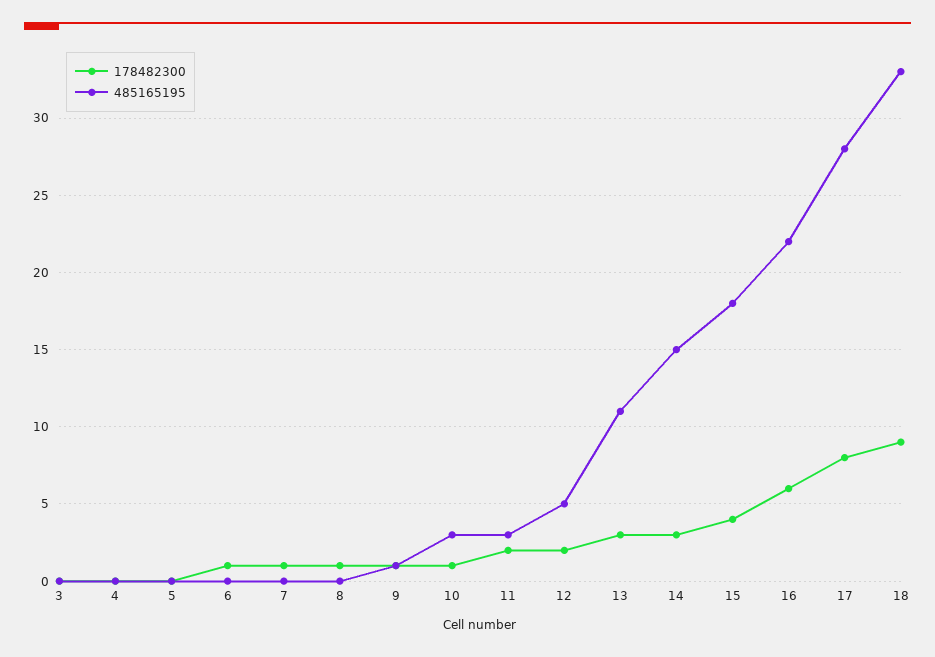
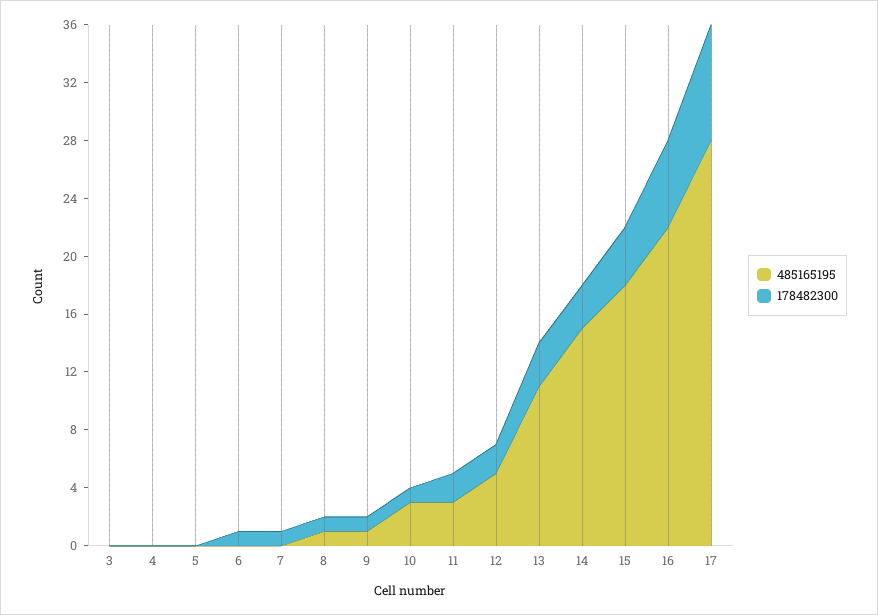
485165195, 8: 0 -> 1
178482300, 18: 9 -> none
485165195, 18: 33 -> none

